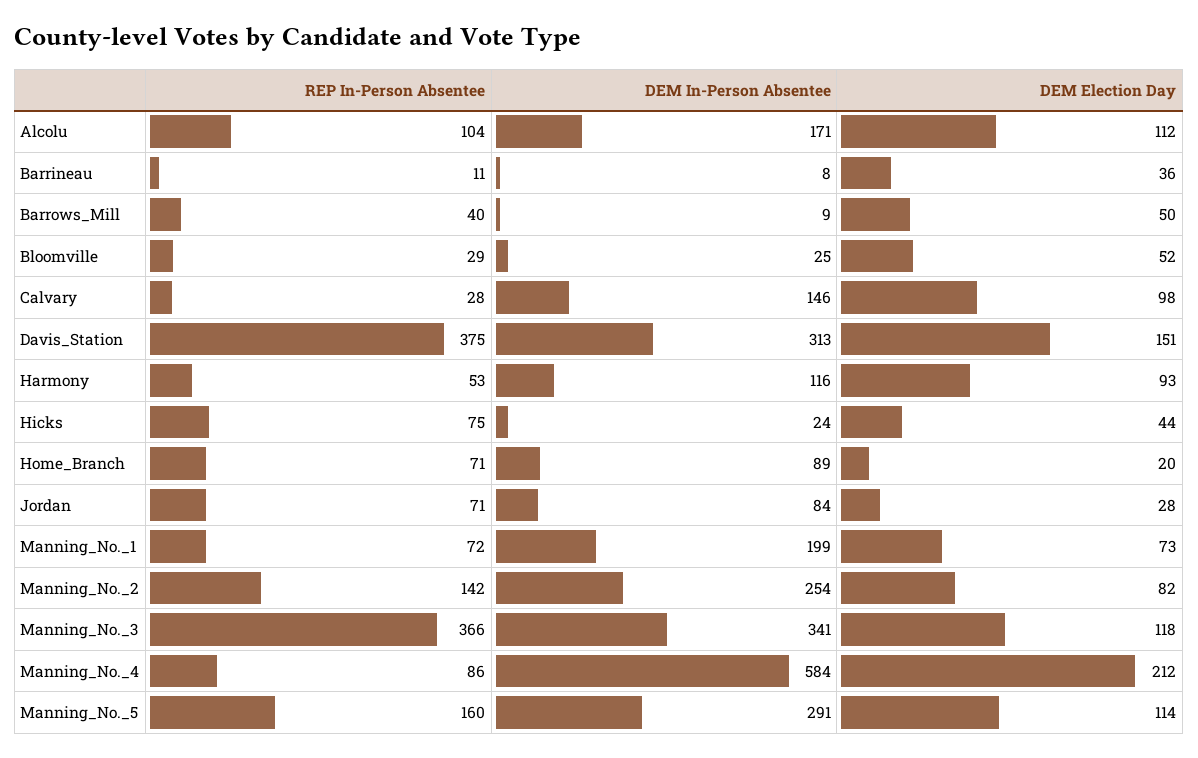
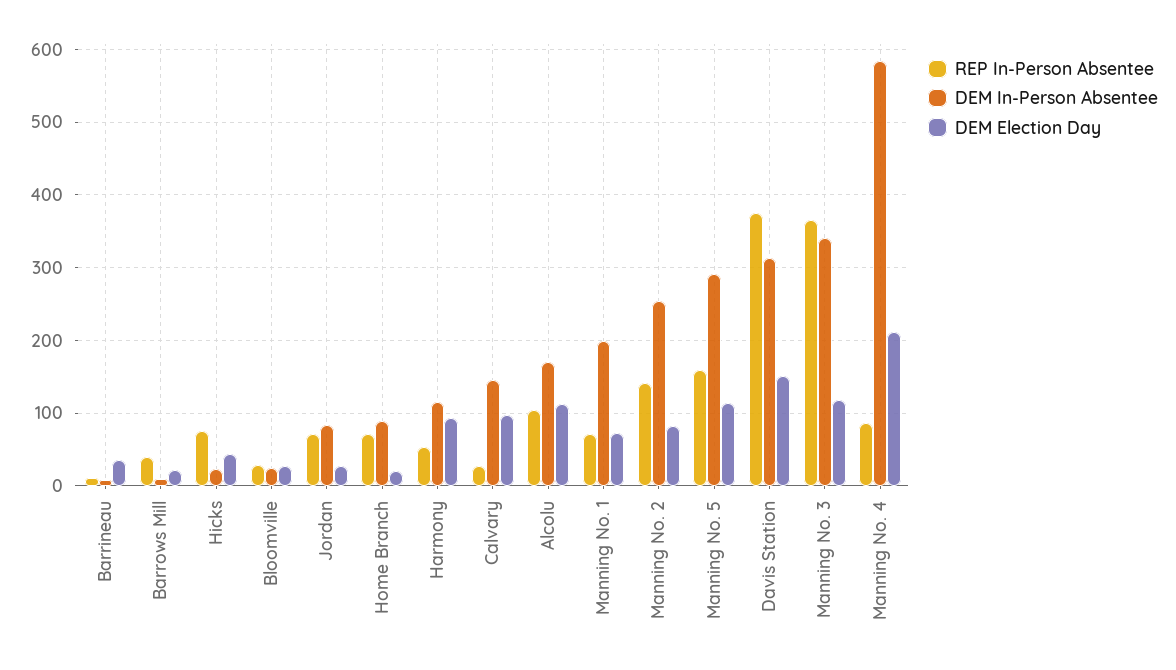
DEM Election Day, Barrows_Mill: 50 -> 20
DEM Election Day, Bloomville: 52 -> 30

